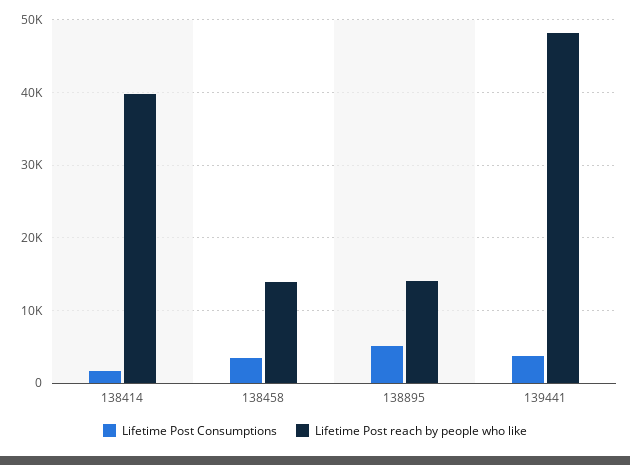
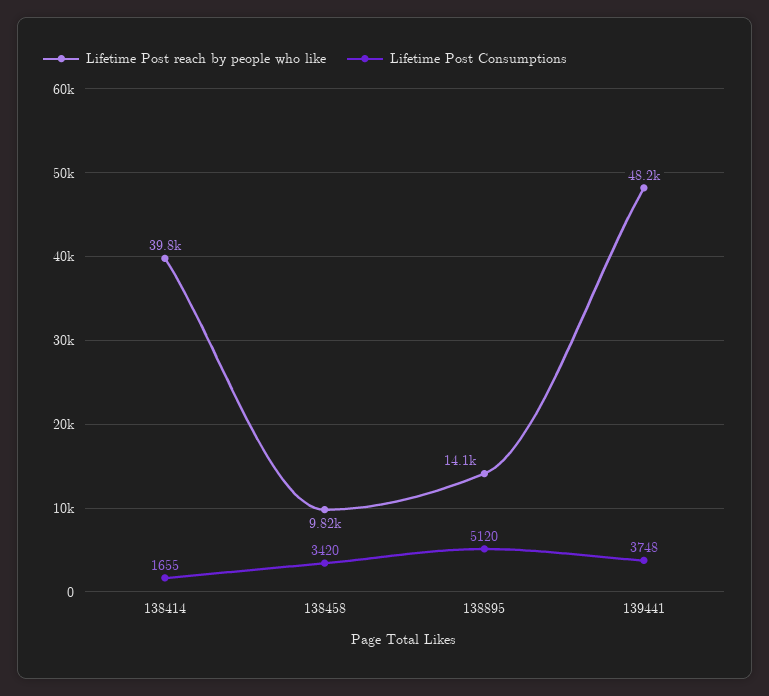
Lifetime Post reach by people who like, 138458: 14000 -> 9820

